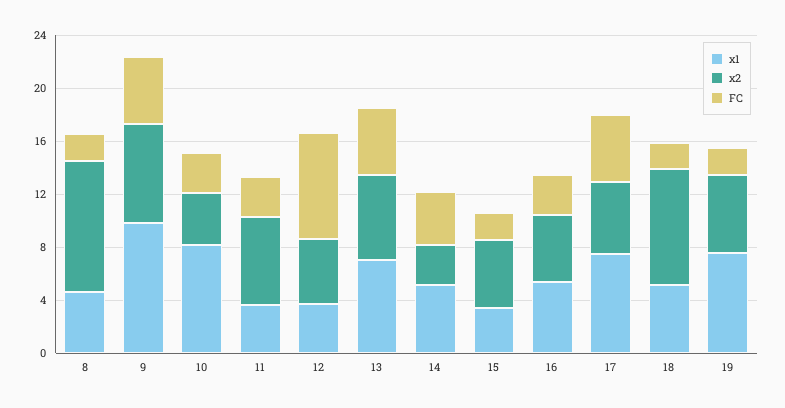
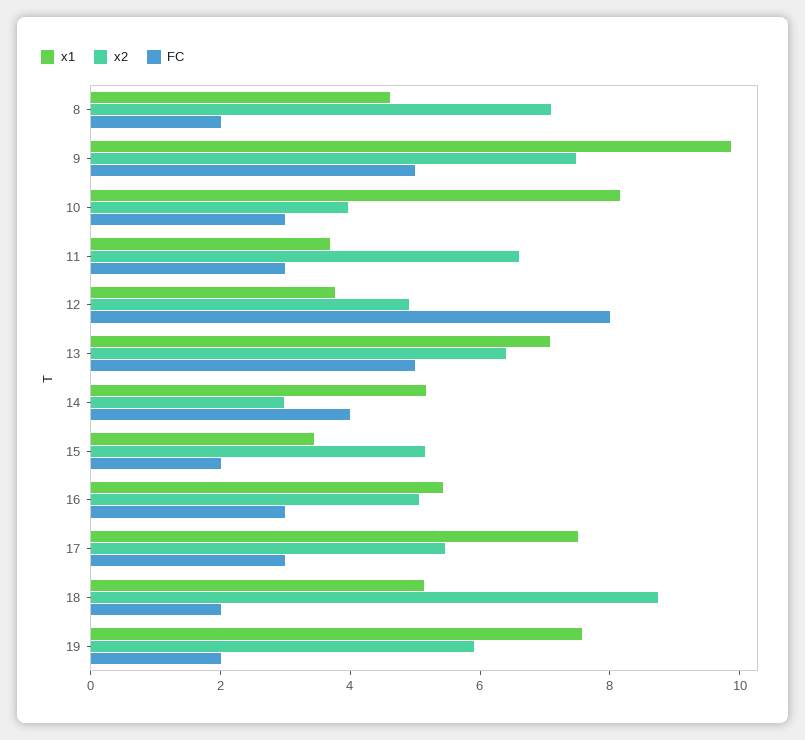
x2, 8: 10 -> 7
FC, 17: 5 -> 3

